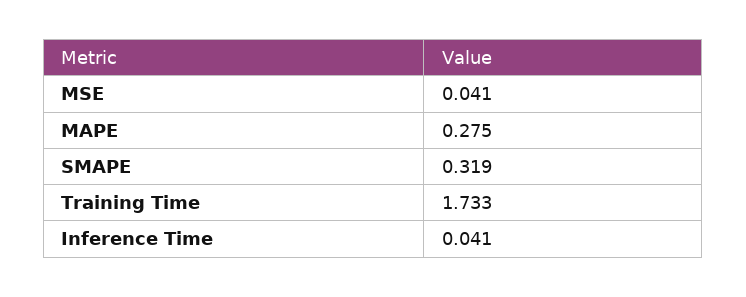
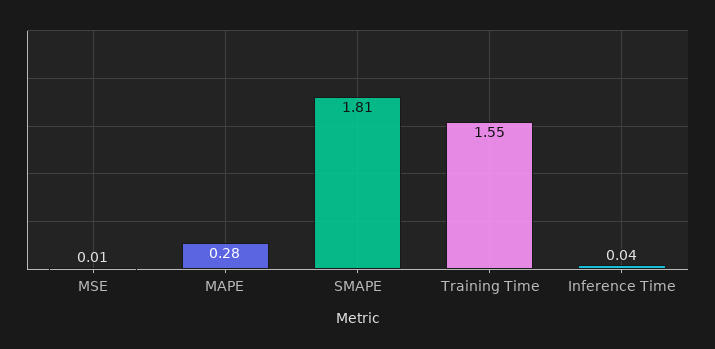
MSE: 0.041 -> 0.01
SMAPE: 0.319 -> 1.81
Training Time: 1.733 -> 1.55

